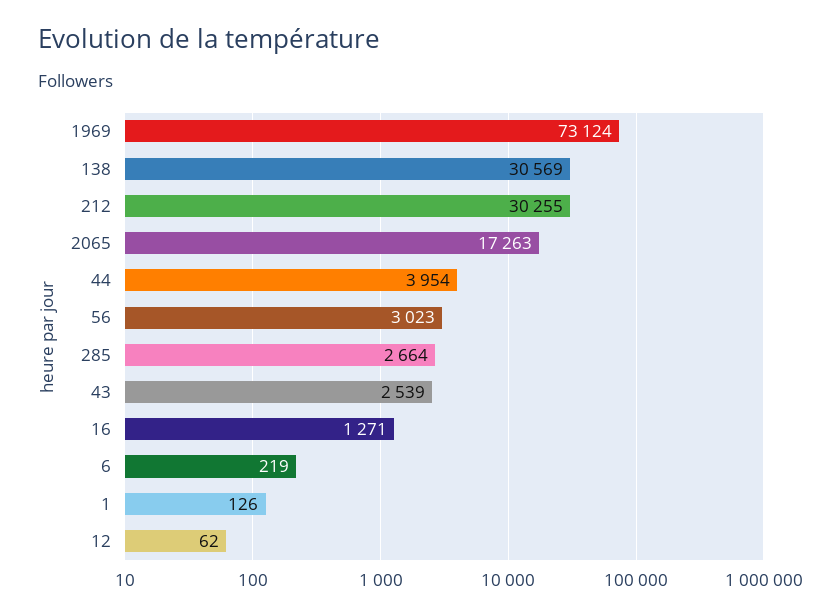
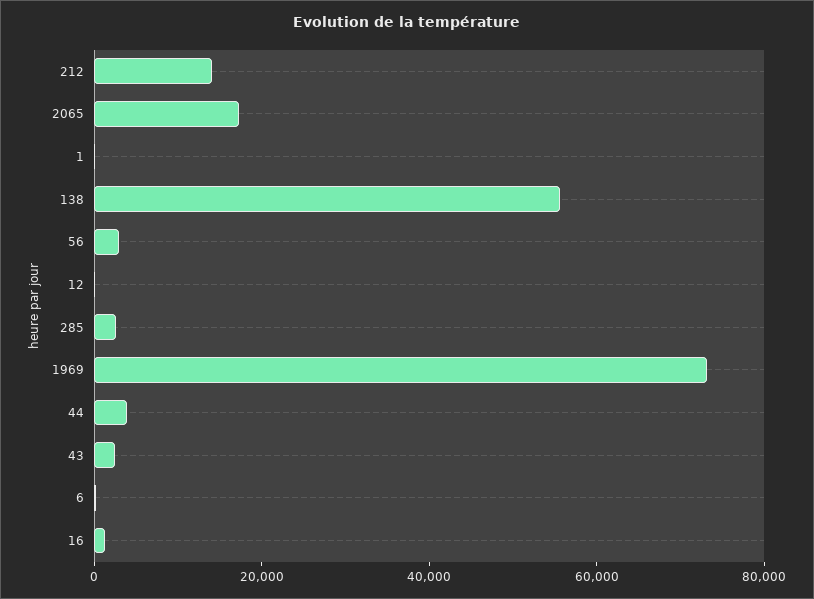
138: 30569 -> 55000
212: 30255 -> 15000

